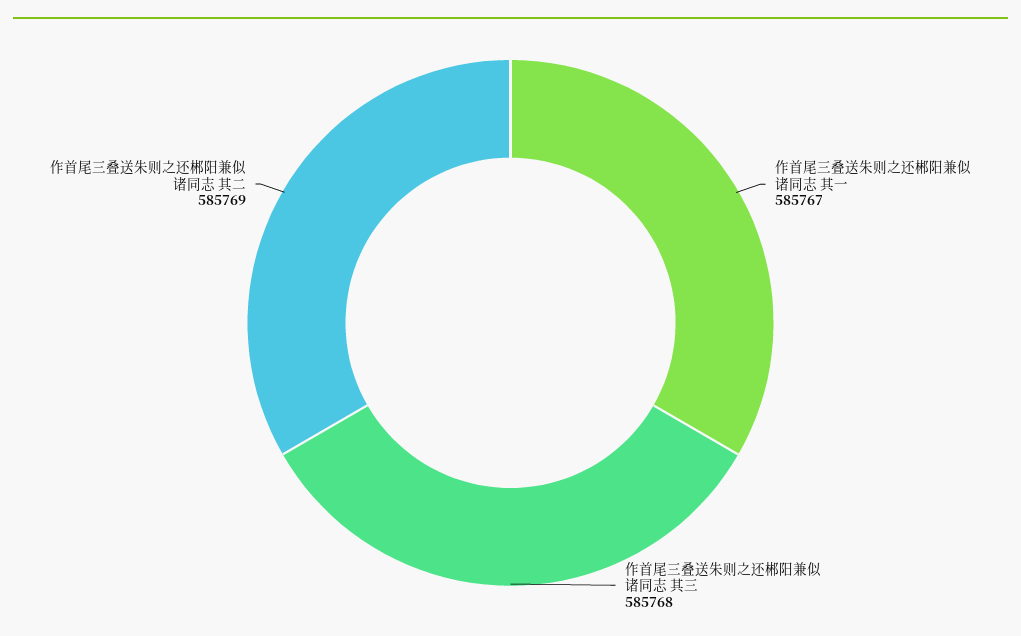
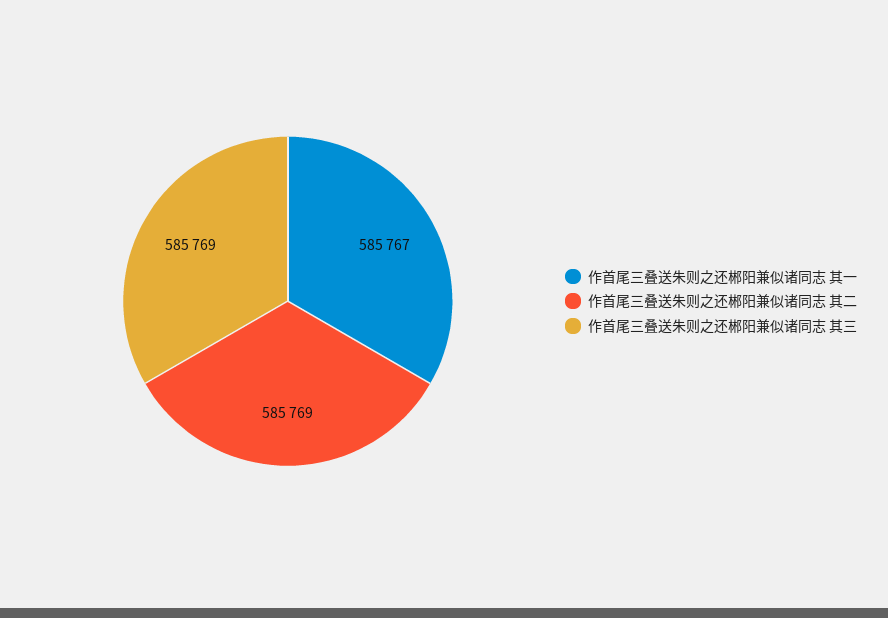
作首尾三叠送朱则之还郴阳兼似诸同志 其三: 585768 -> 585769

